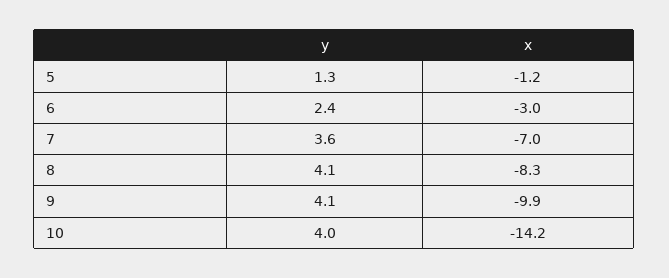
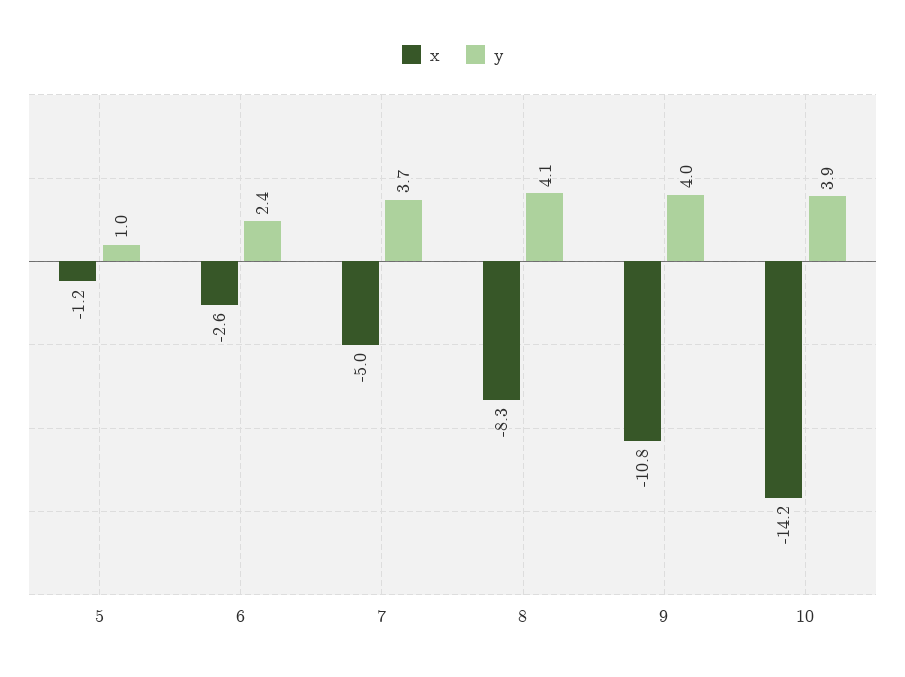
y, 5: 1.3 -> 1
x, 6: -3 -> -2.6
y, 7: 3.6 -> 3.7
x, 7: -7 -> -5
y, 9: 4.1 -> 4
x, 9: -9.9 -> -10.8
y, 10: 4 -> 3.9

